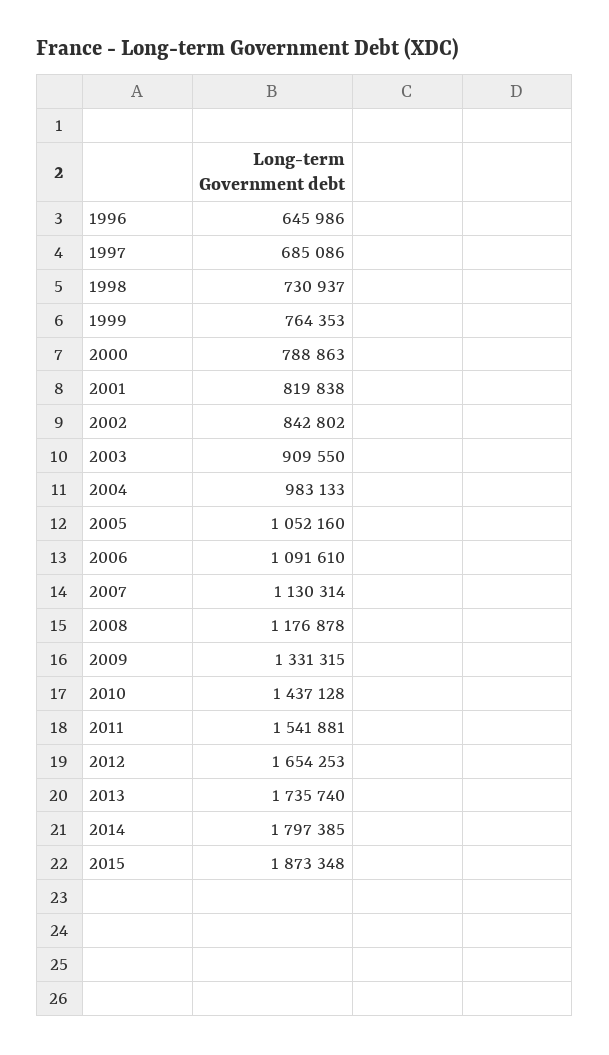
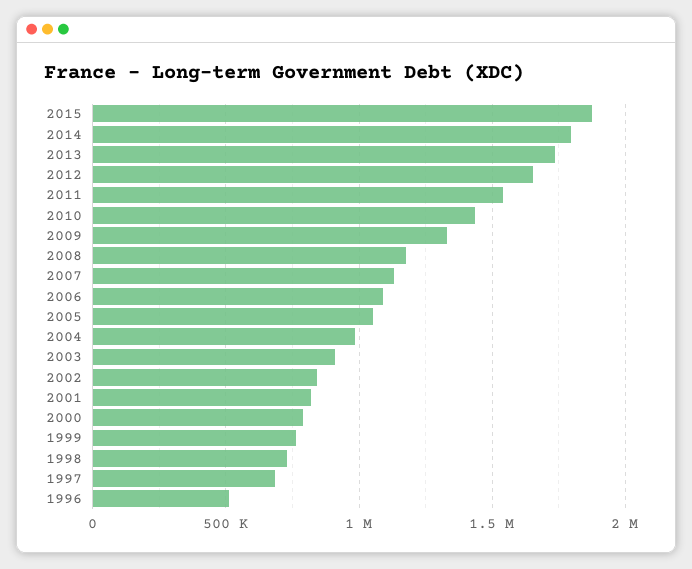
1996: 645986 -> 500000

